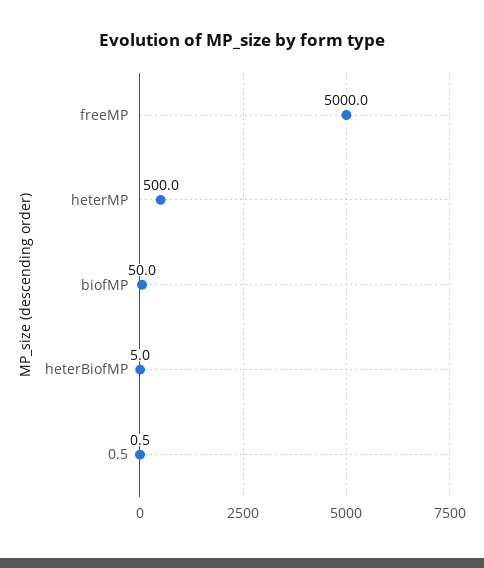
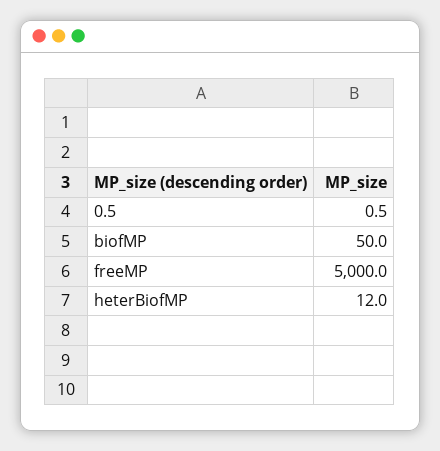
heterMP: 500 -> none
heterBiofMP: 5 -> 12

